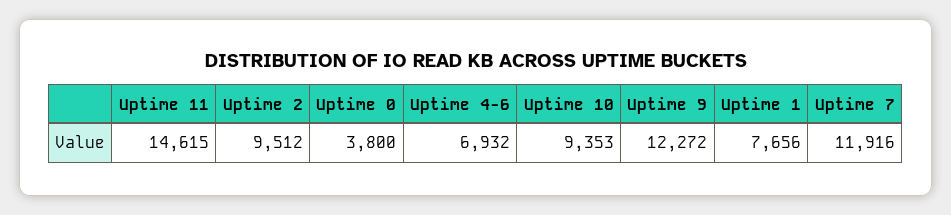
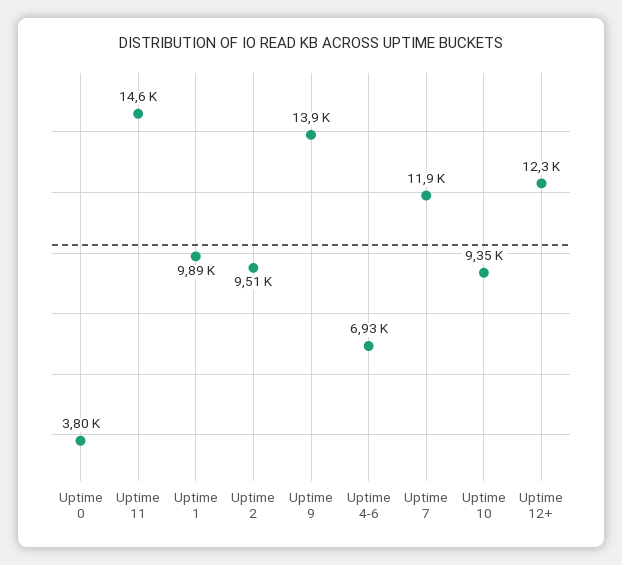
Uptime 9: 12272 -> 13900
Uptime 1: 7656 -> 9890
Uptime 12+: none -> 12300

